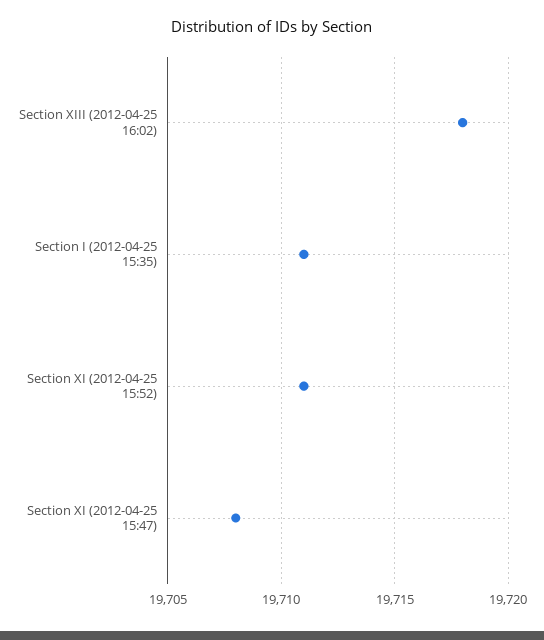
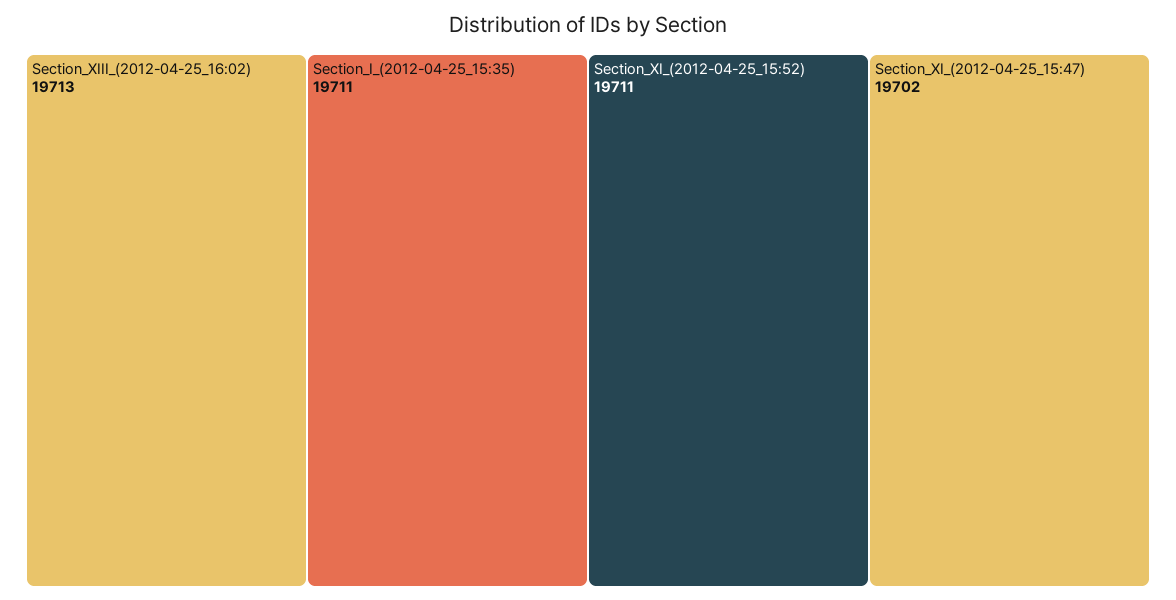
Section XIII (2012-04-25 16:02): 19718 -> 19713
Section XI (2012-04-25 15:47): 19708 -> 19702

